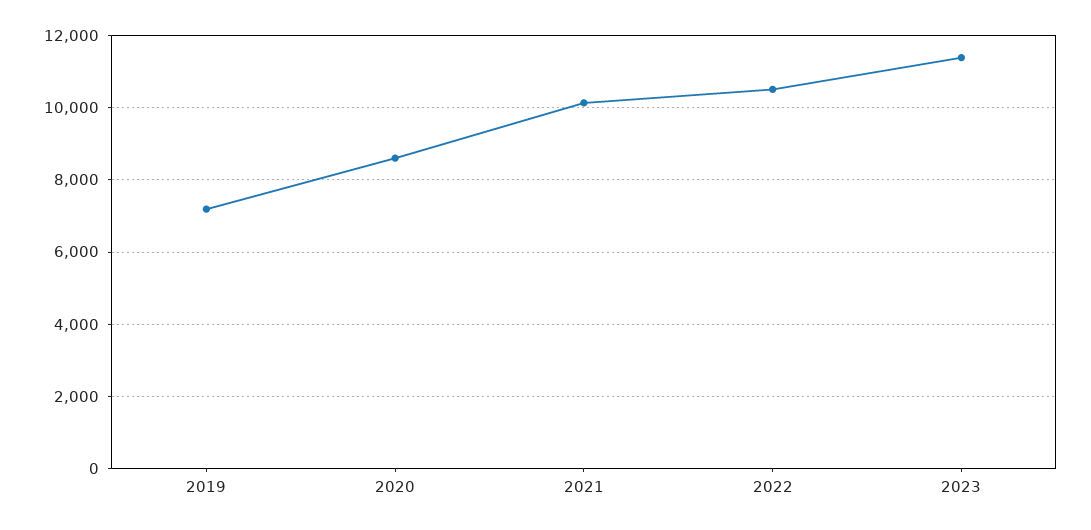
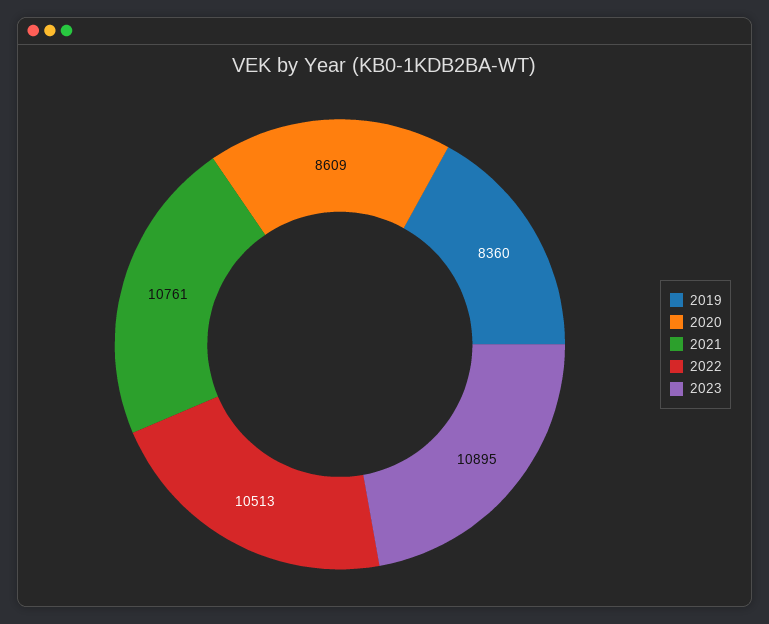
2019: 7200 -> 8360
2021: 10200 -> 10761
2023: 11400 -> 10895

